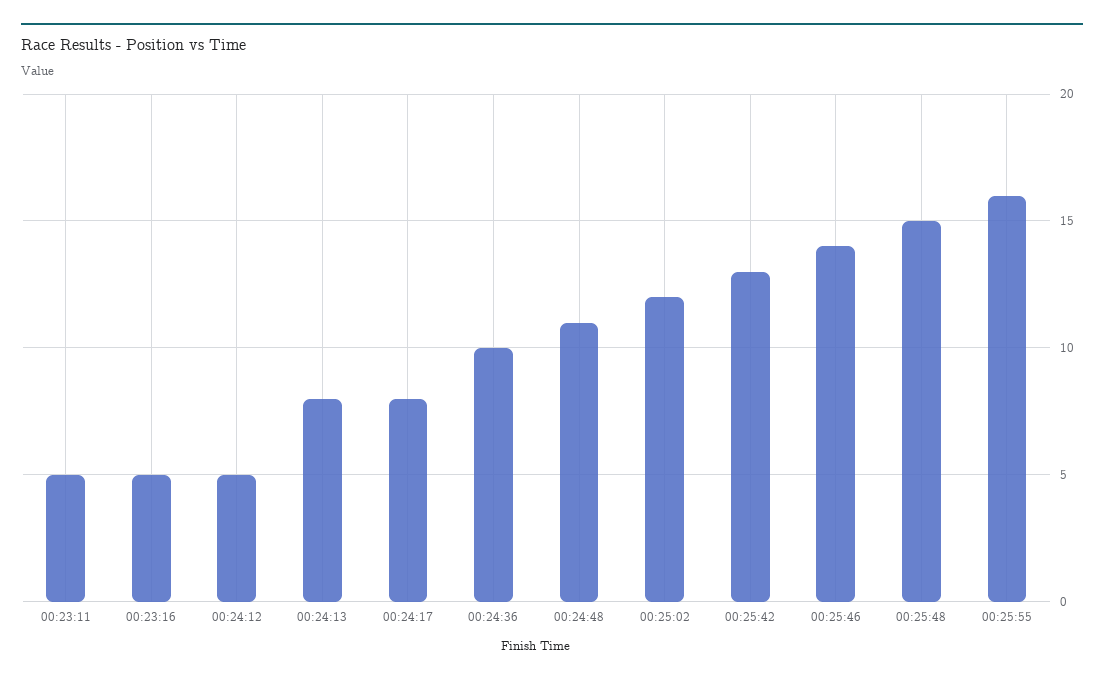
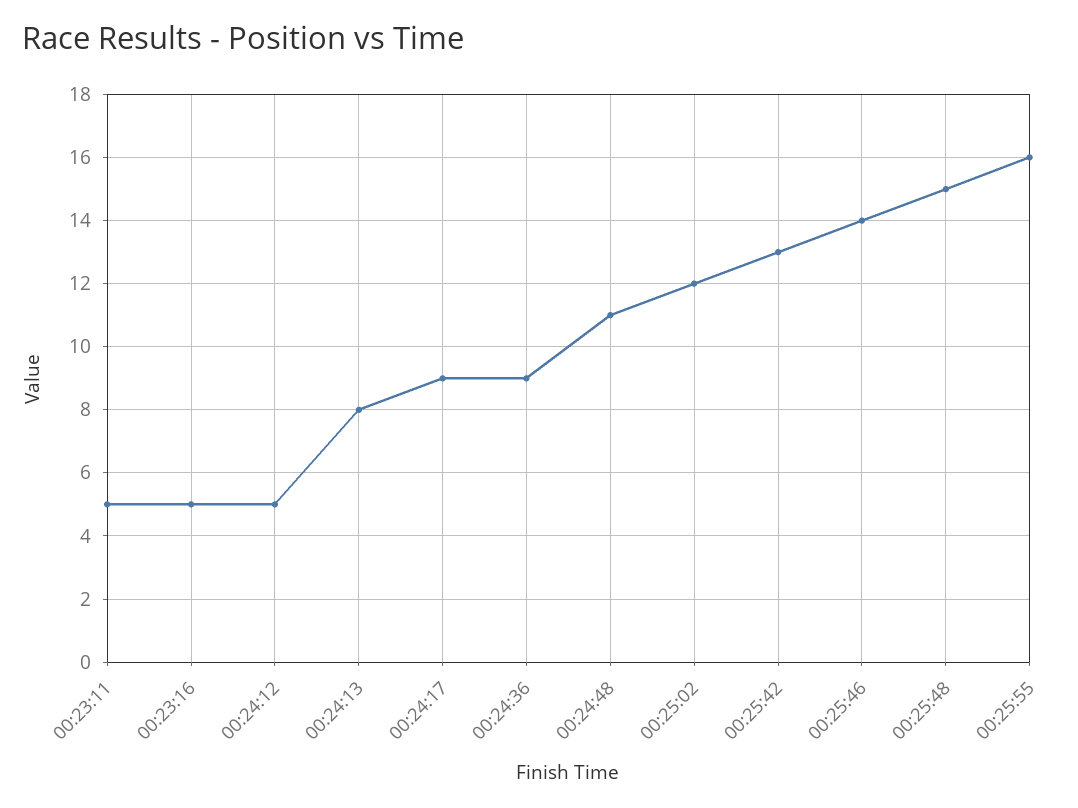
00:24:17: 8 -> 9
00:24:36: 10 -> 9

